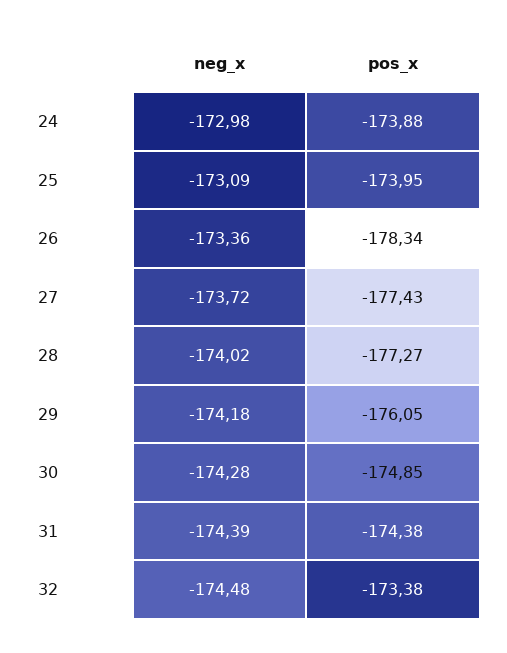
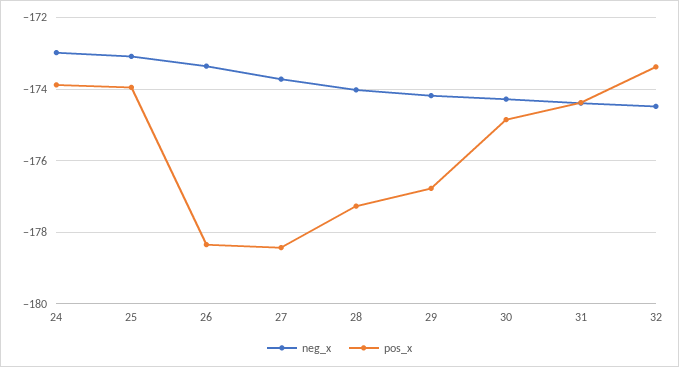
pos_x, 27: -177.43 -> -178.4
pos_x, 29: -176.05 -> -176.8

